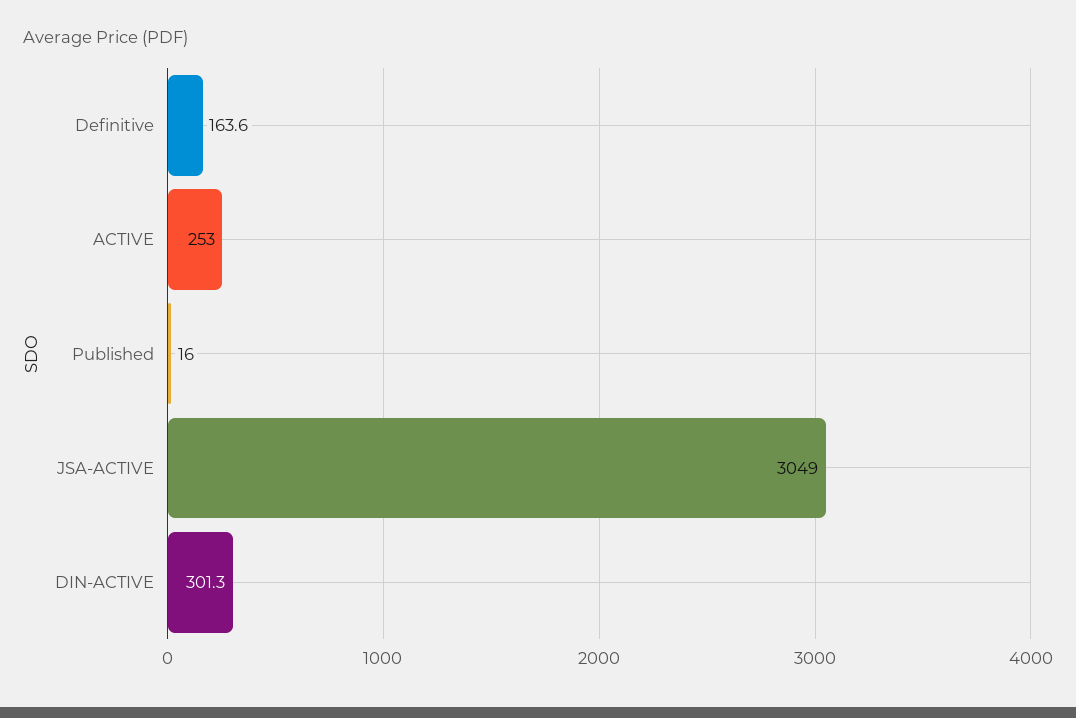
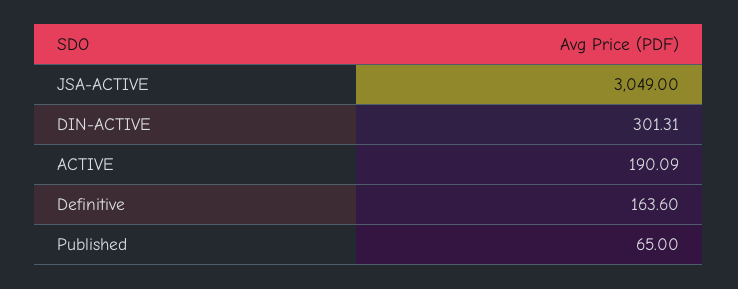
ACTIVE: 253 -> 190.09
Published: 16 -> 65

